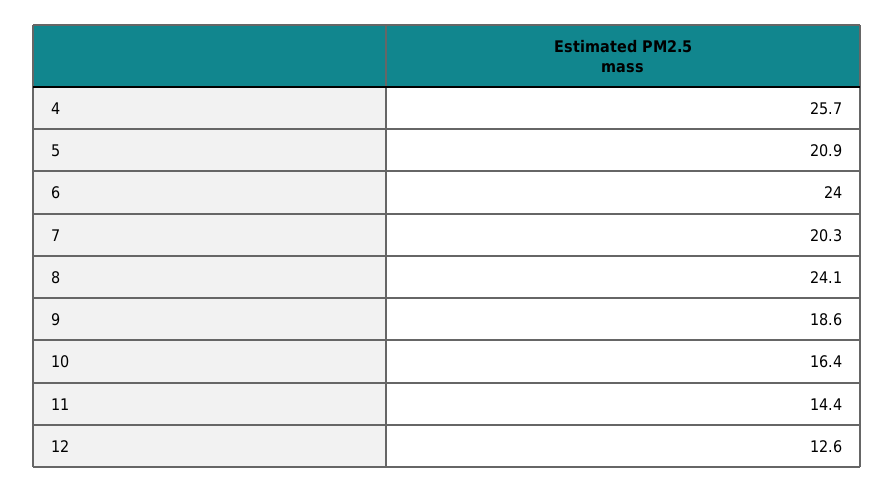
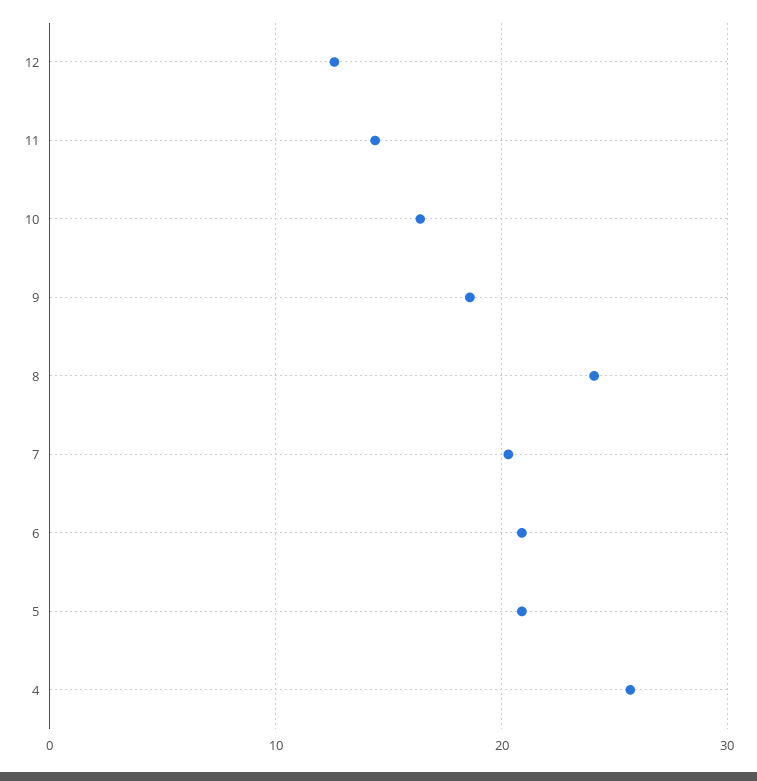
6: 24 -> 21

